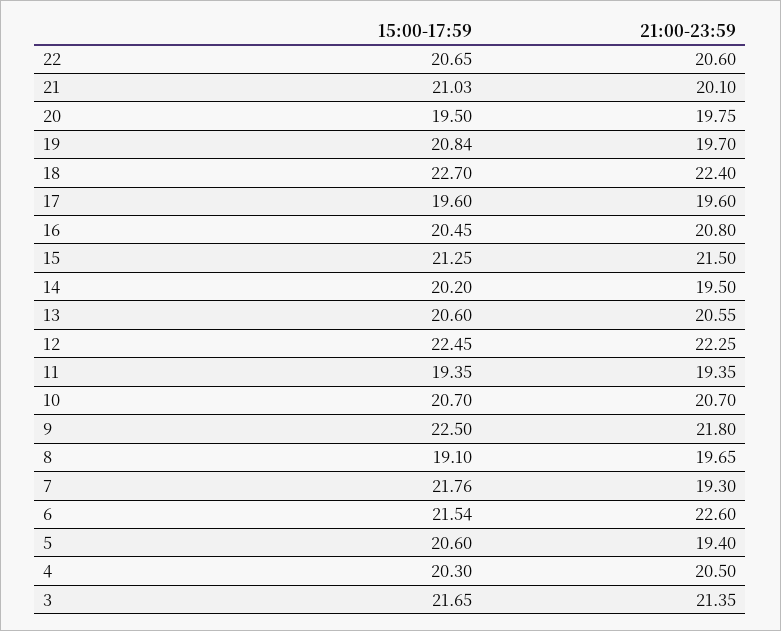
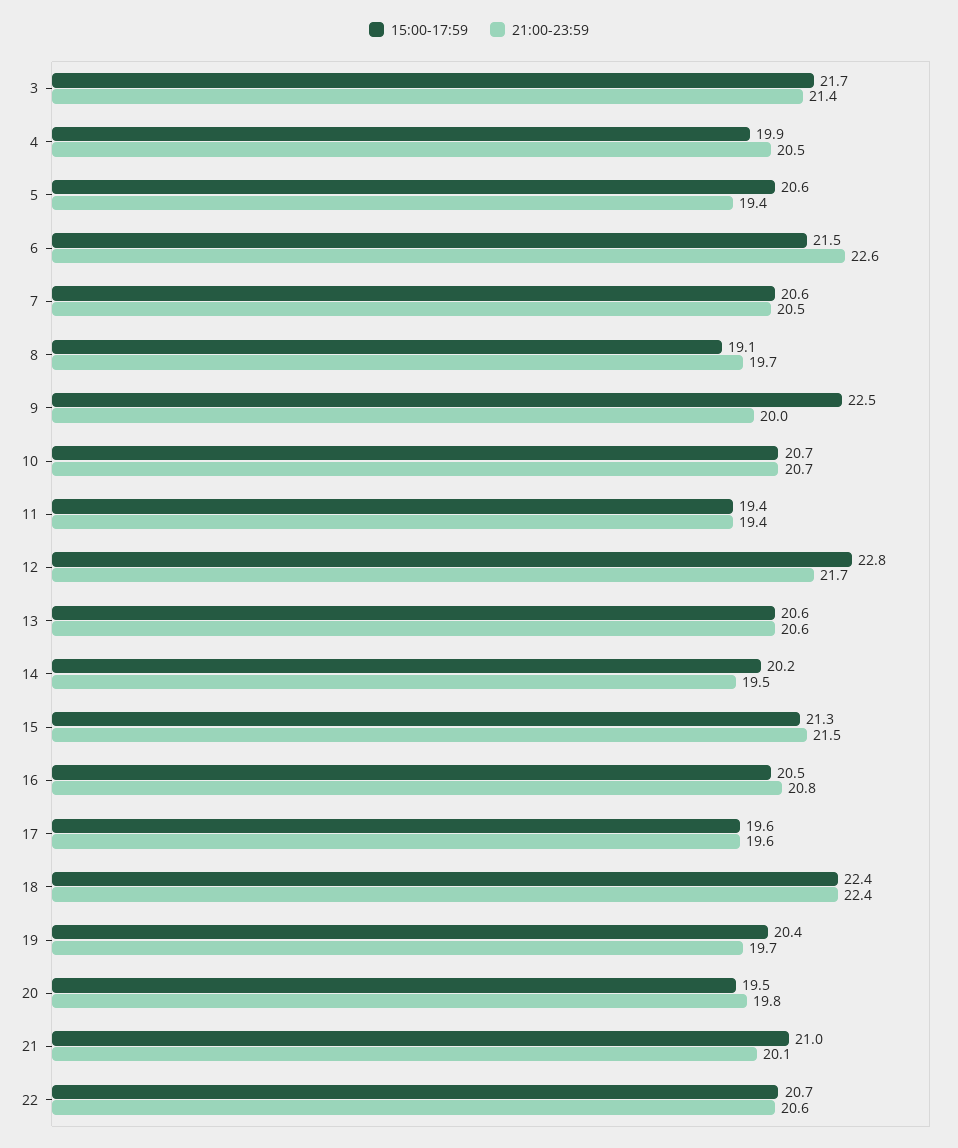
15:00-17:59, 19: 20.84 -> 20.4
15:00-17:59, 18: 22.7 -> 22.4
15:00-17:59, 12: 22.45 -> 22.8
21:00-23:59, 12: 22.25 -> 21.7
21:00-23:59, 9: 21.8 -> 20
15:00-17:59, 7: 21.76 -> 20.6
21:00-23:59, 7: 19.3 -> 20.5
15:00-17:59, 4: 20.3 -> 19.9

